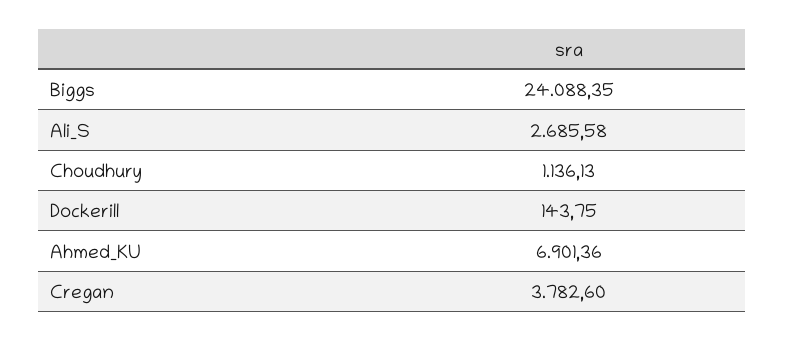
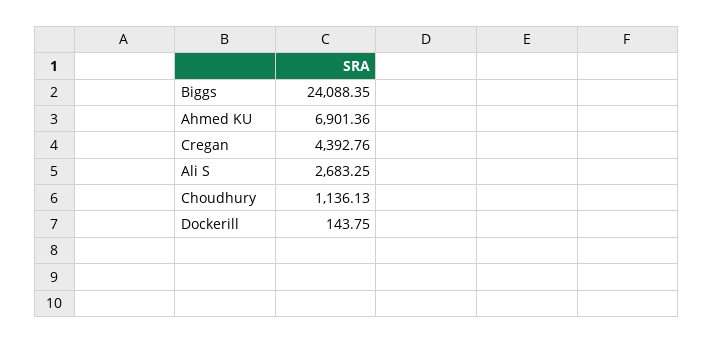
Ali_S: 2685.58 -> 2683.25
Cregan: 3782.6 -> 4392.76

